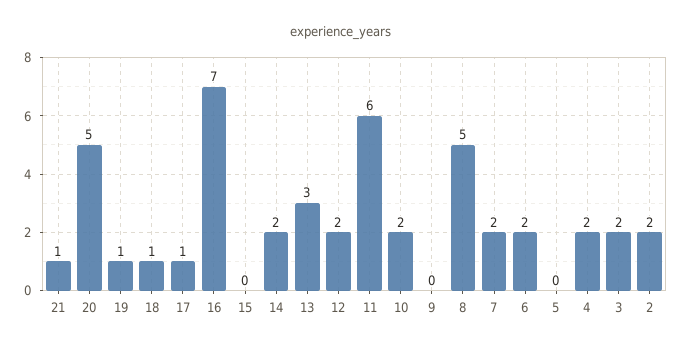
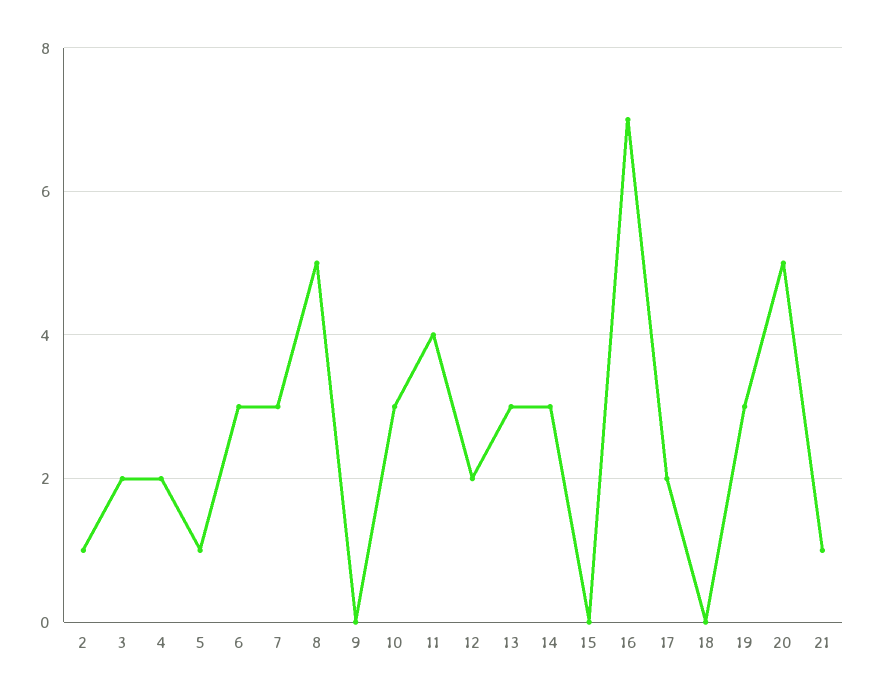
19: 1 -> 3
18: 1 -> 0
17: 1 -> 2
14: 2 -> 3
11: 6 -> 4
10: 2 -> 3
7: 2 -> 3
6: 2 -> 3
5: 0 -> 1
2: 2 -> 1

